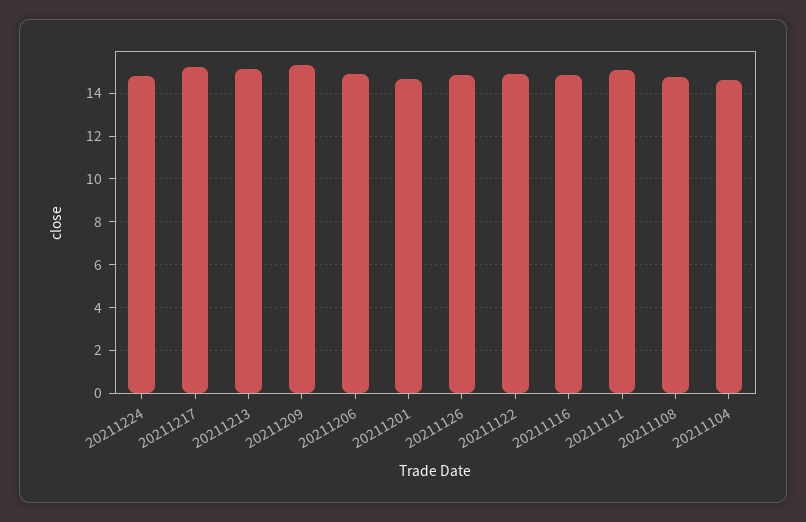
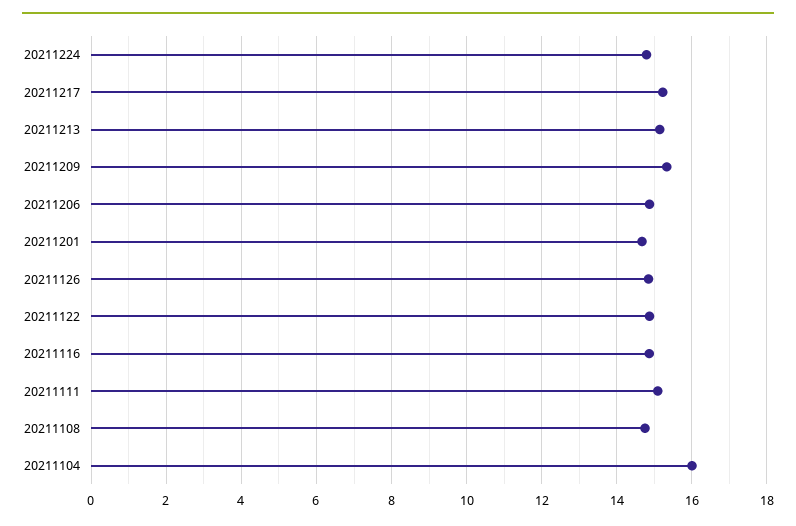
20211104: 14.5 -> 16

